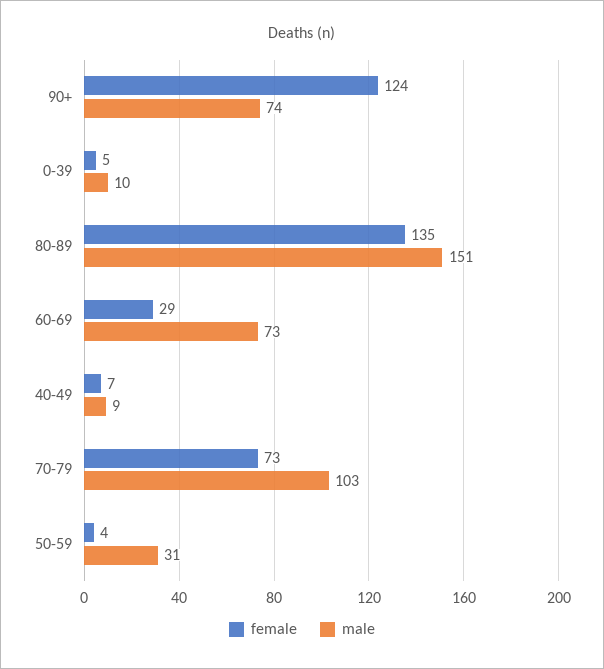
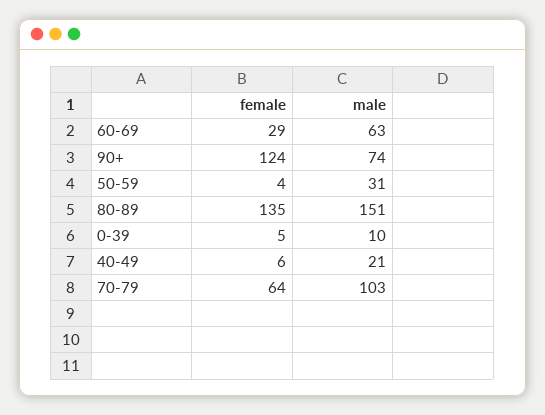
male, 60-69: 73 -> 63
female, 40-49: 7 -> 6
male, 40-49: 9 -> 21
female, 70-79: 73 -> 64

